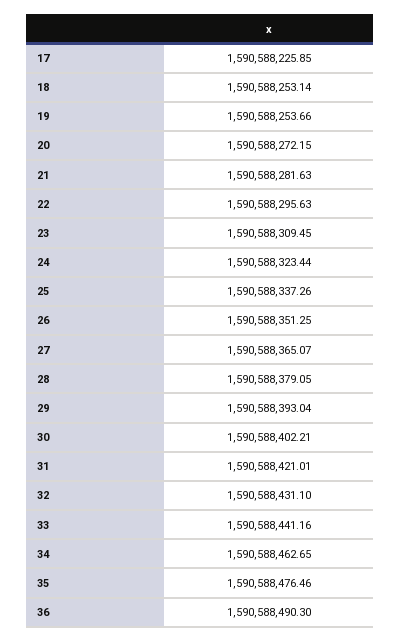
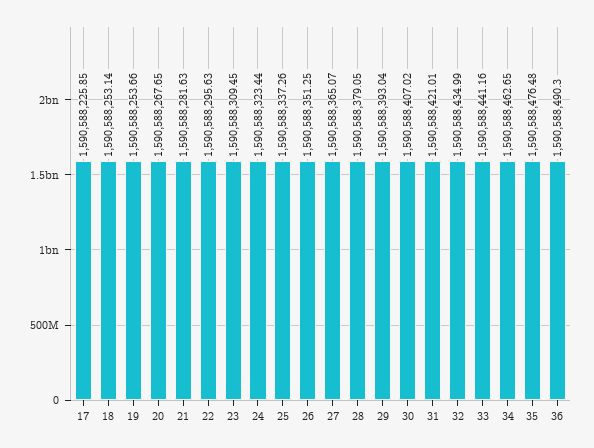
20: 1590588272.15 -> 1590588267.65
30: 1590588402.21 -> 1590588407.02
32: 1590588431.1 -> 1590588434.99
35: 1590588476.46 -> 1590588476.48

